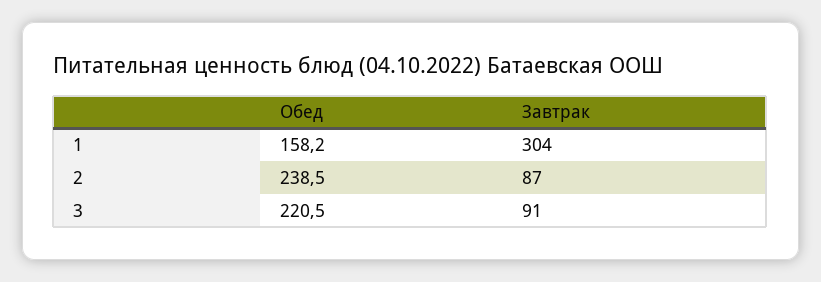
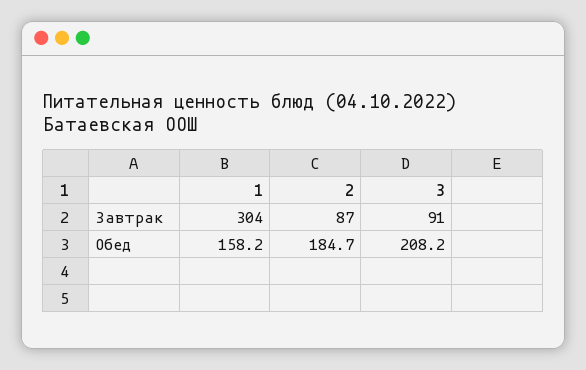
Обед, 2: 238.5 -> 184.7
Обед, 3: 220.5 -> 208.2

